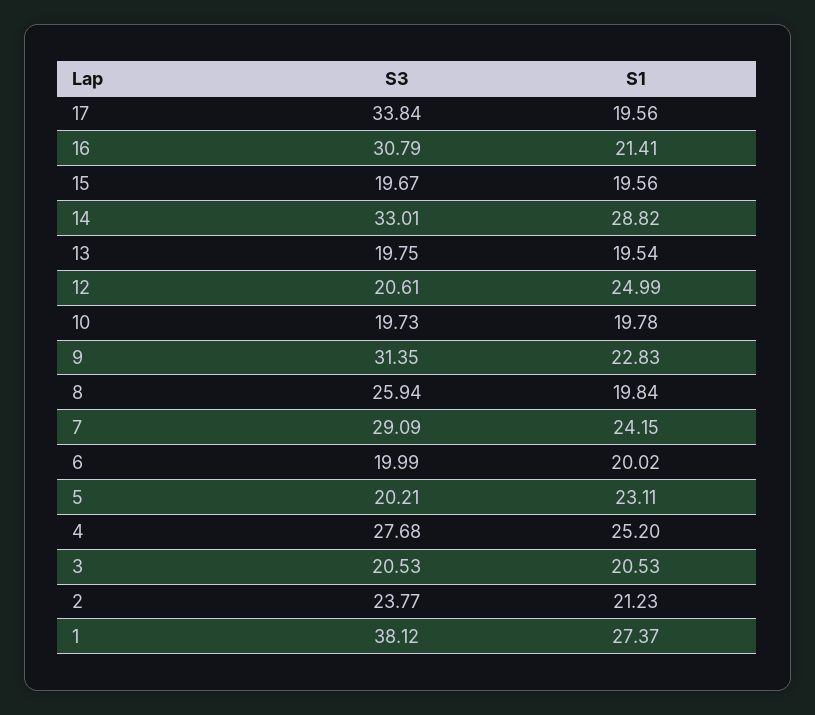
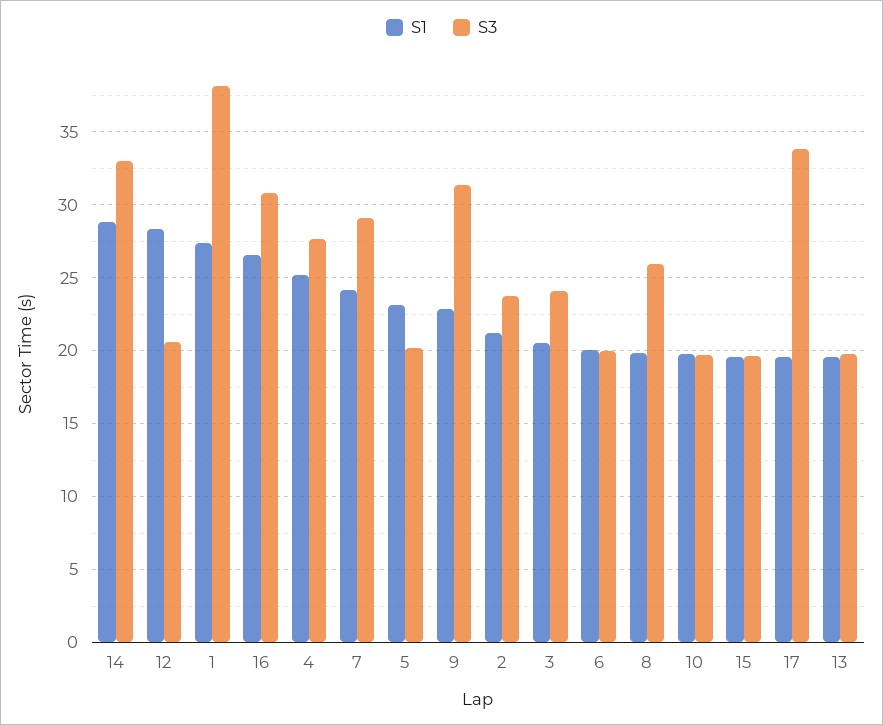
S1, 16: 21.41 -> 26.5
S1, 12: 24.99 -> 28.5
S3, 3: 20.53 -> 24

